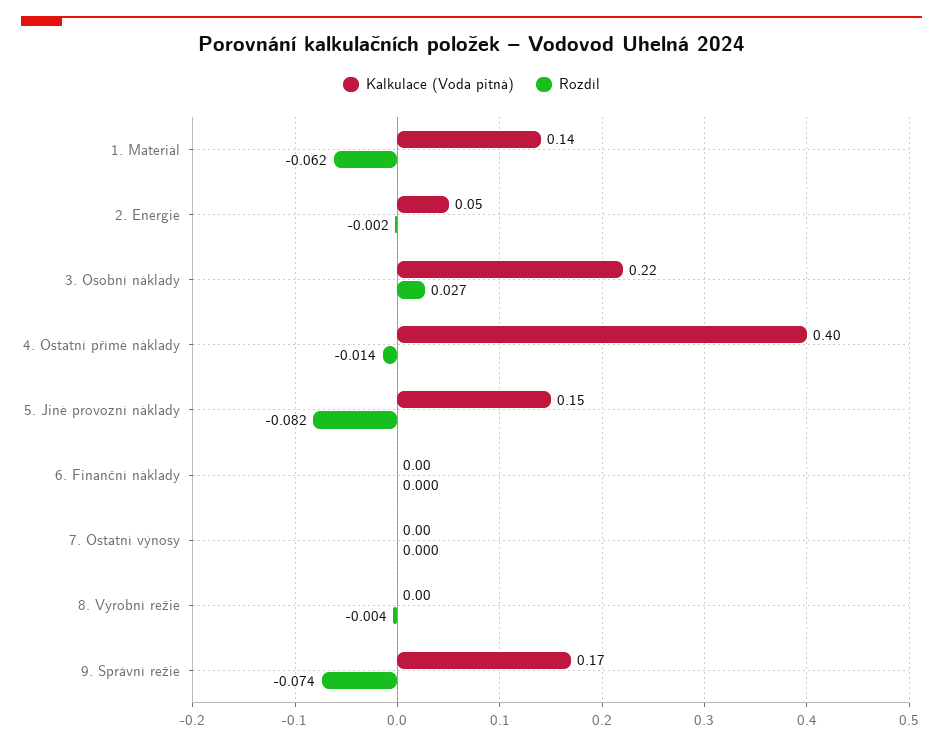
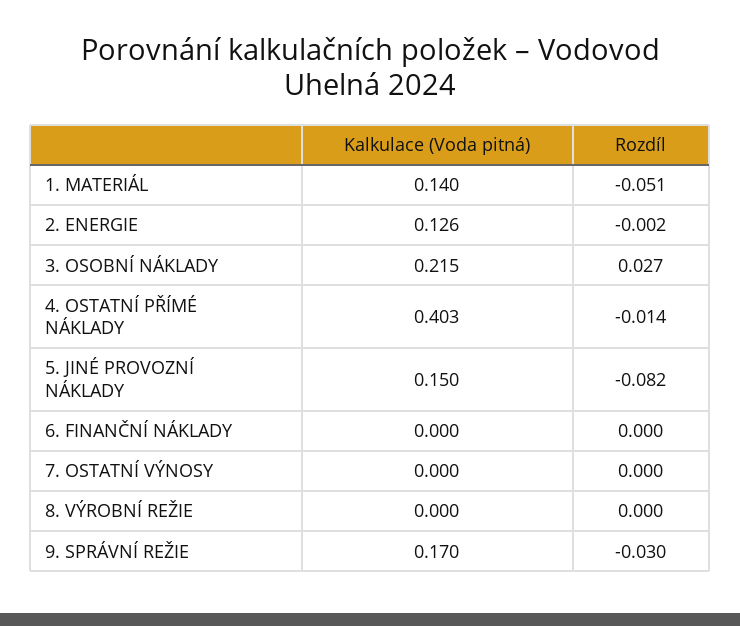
Rozdíl, 1. Materiál: -0.062 -> -0.051
Kalkulace (Voda pitná), 2. Energie: 0.05 -> 0.126
Rozdíl, 8. Výrobní režie: -0.004 -> 0
Rozdíl, 9. Správní režie: -0.074 -> -0.03

